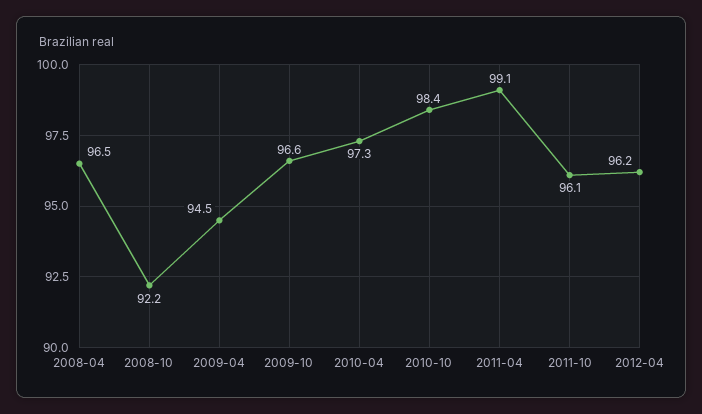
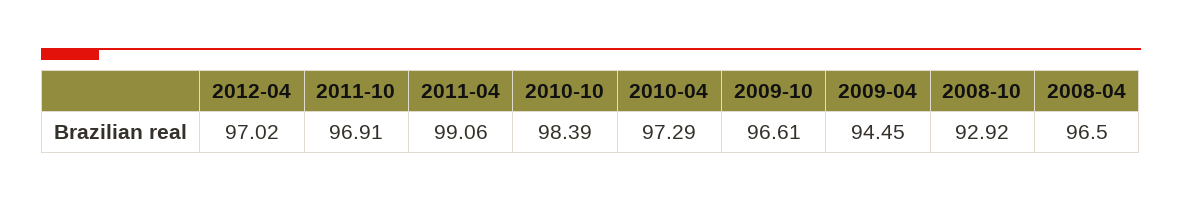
2008-10: 92.2 -> 92.92
2011-10: 96.1 -> 96.91
2012-04: 96.2 -> 97.02

